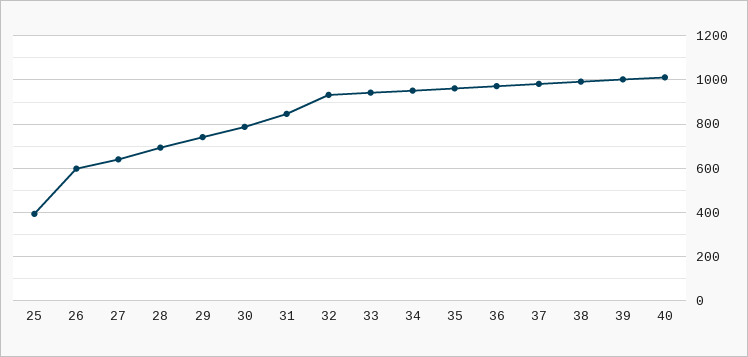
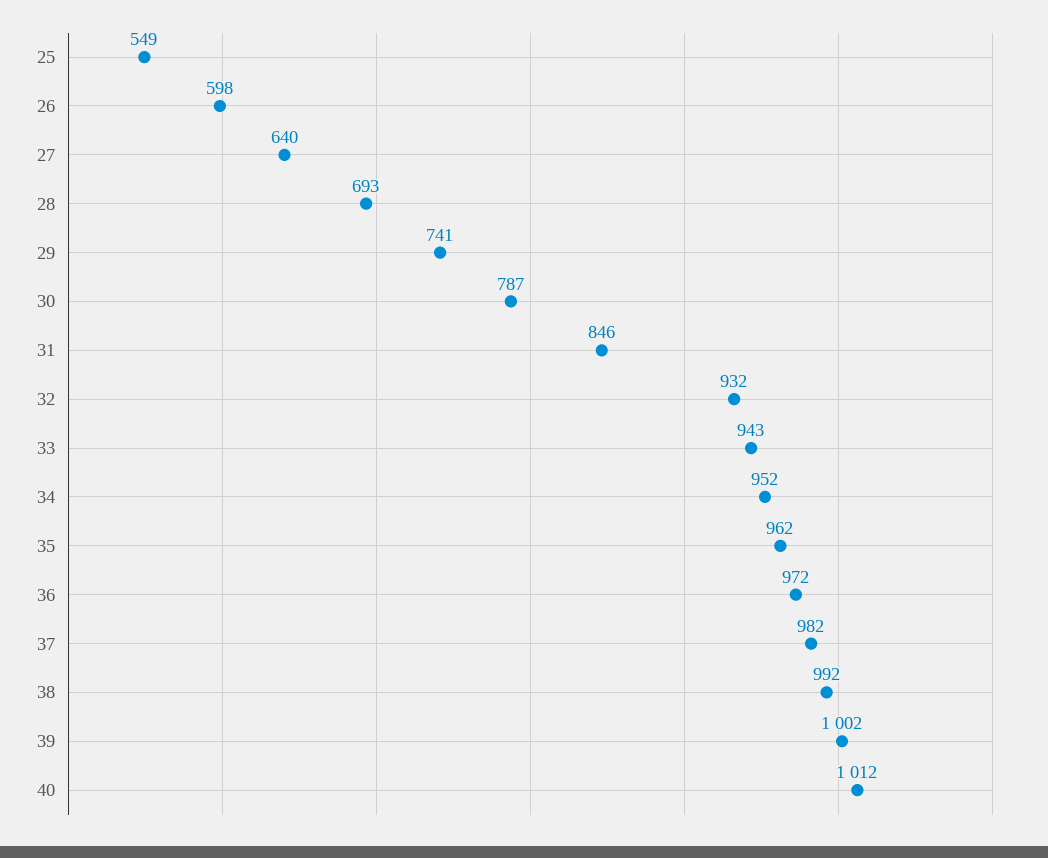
25: 400 -> 549

